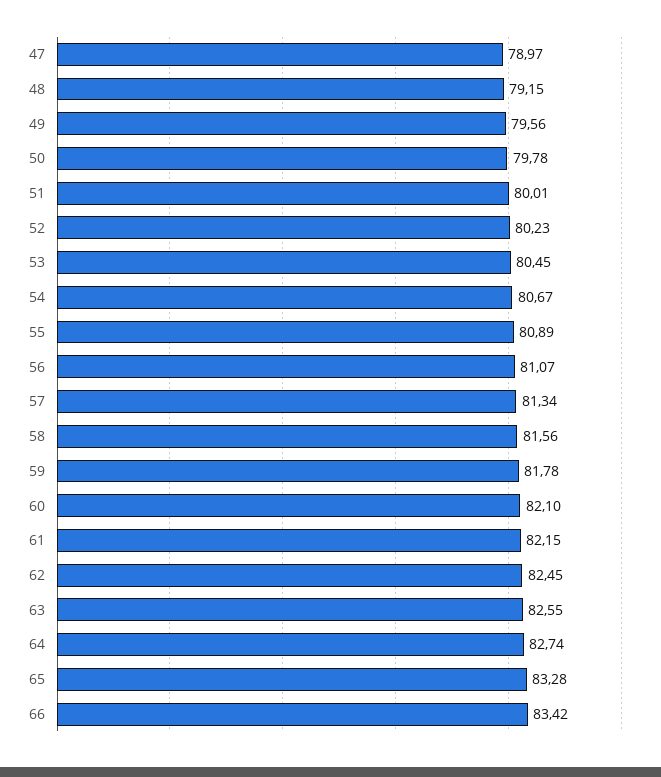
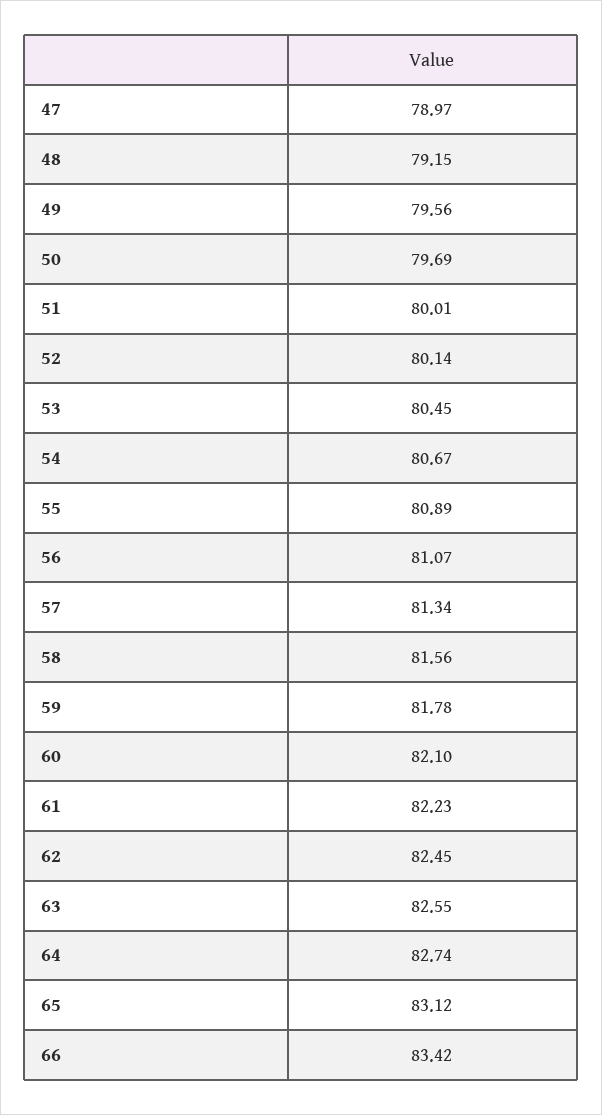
50: 79.78 -> 79.69
52: 80.23 -> 80.14
61: 82.15 -> 82.23
65: 83.28 -> 83.12

